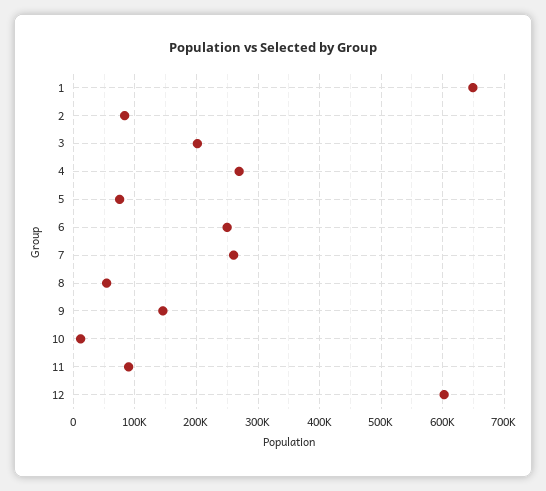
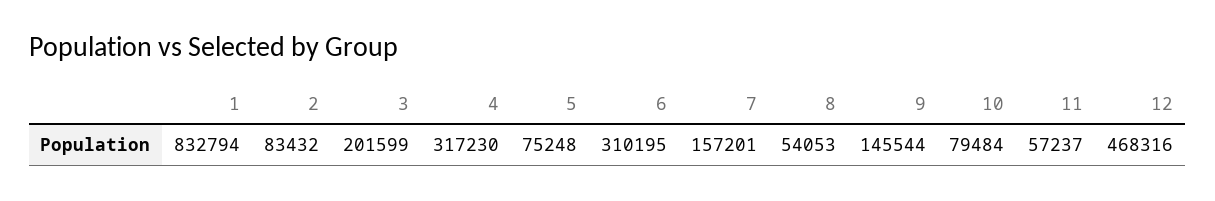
1: 650000 -> 832794
4: 270000 -> 317230
6: 250000 -> 310195
7: 260000 -> 157201
10: 10000 -> 79484
11: 90000 -> 57237
12: 600000 -> 468316

